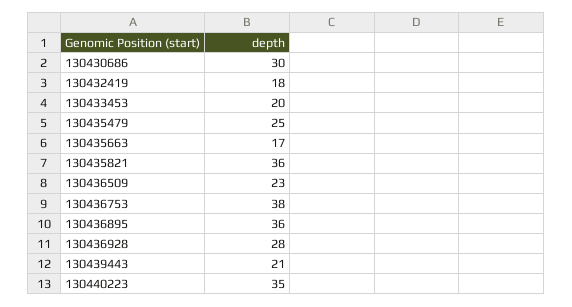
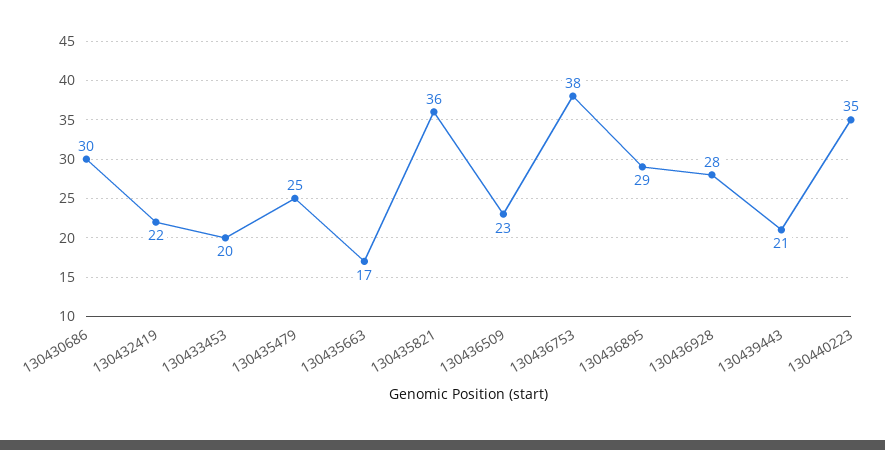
130432419: 18 -> 22
130436895: 36 -> 29

